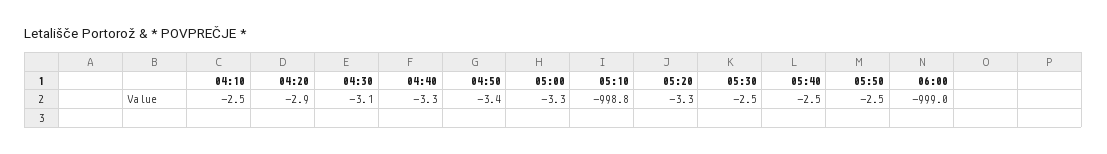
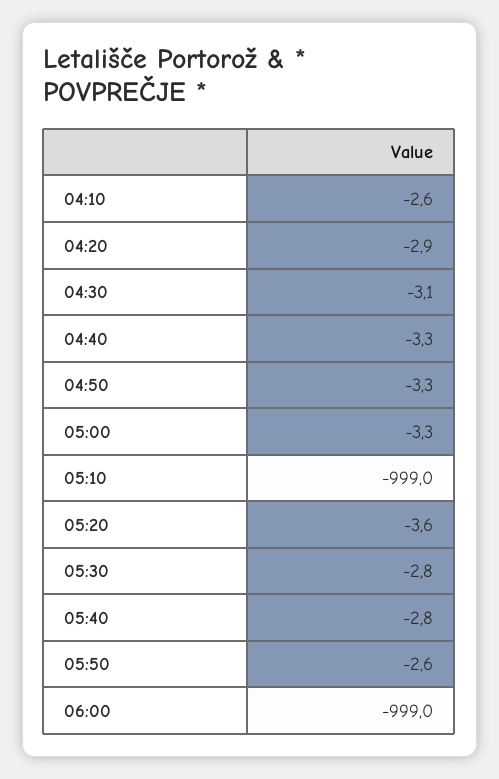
04:10: -2.5 -> -2.6
04:50: -3.4 -> -3.3
05:10: -998.8 -> -999
05:20: -3.3 -> -3.6
05:30: -2.5 -> -2.8
05:40: -2.5 -> -2.8
05:50: -2.5 -> -2.6

